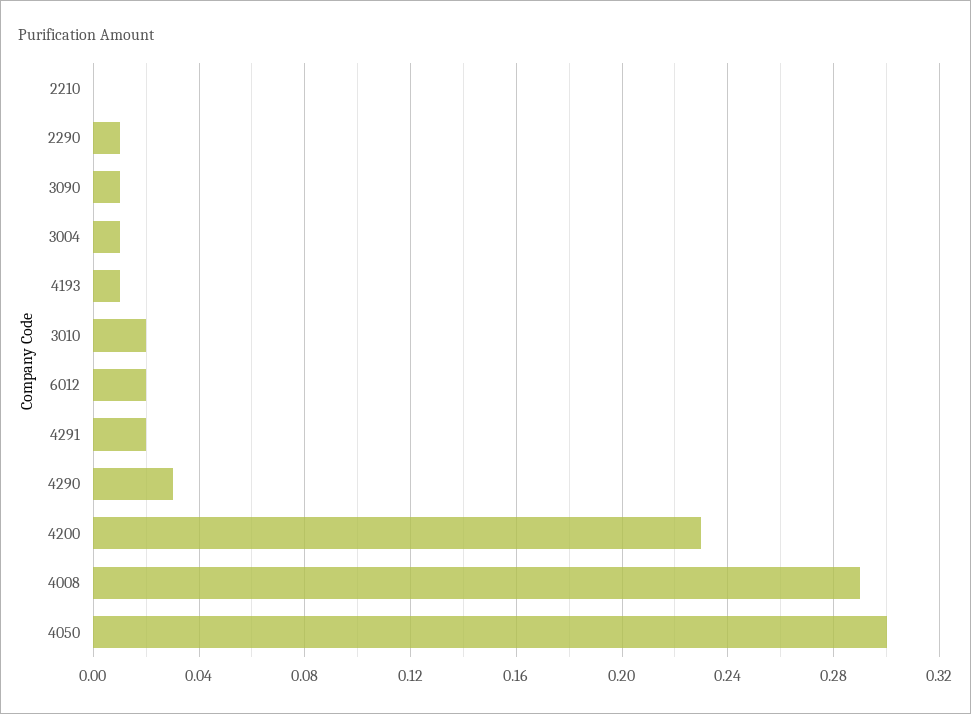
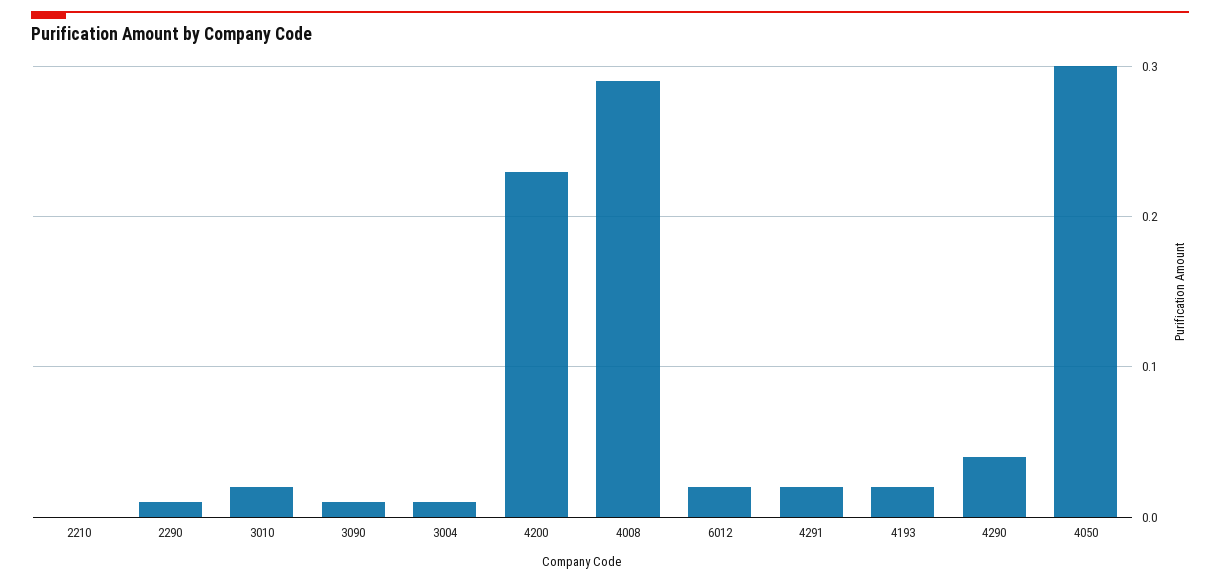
4193: 0.01 -> 0.02
4290: 0.03 -> 0.04

